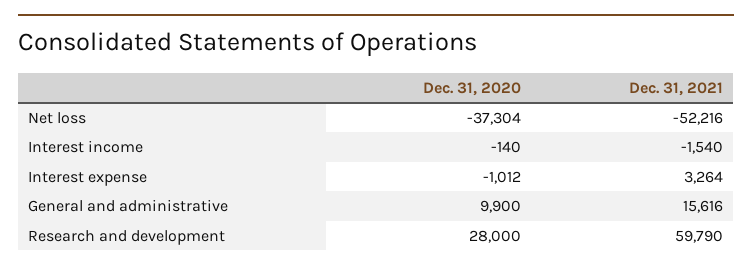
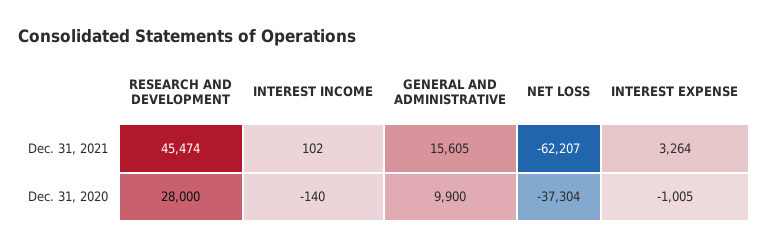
Dec. 31, 2021, Net loss: -52216 -> -62207
Dec. 31, 2021, Interest income: -1540 -> 102
Dec. 31, 2020, Interest expense: -1012 -> -1005
Dec. 31, 2021, General and administrative: 15616 -> 15605
Dec. 31, 2021, Research and development: 59790 -> 45474

